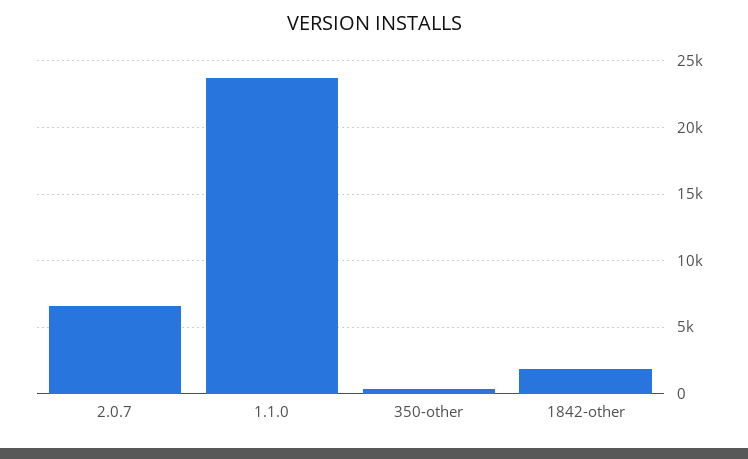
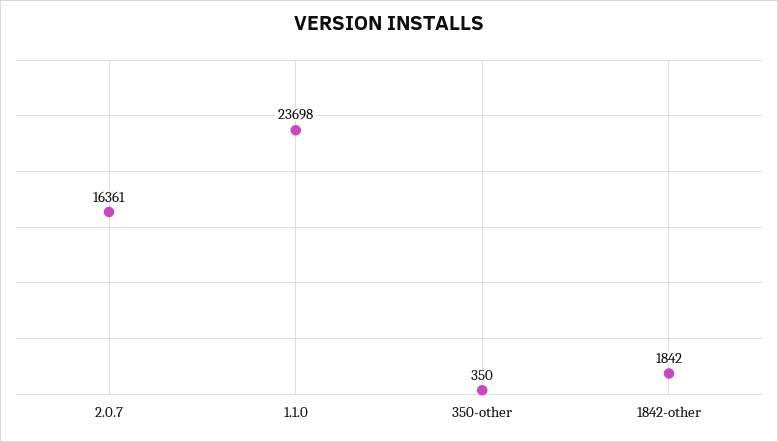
2.0.7: 6500 -> 16361

